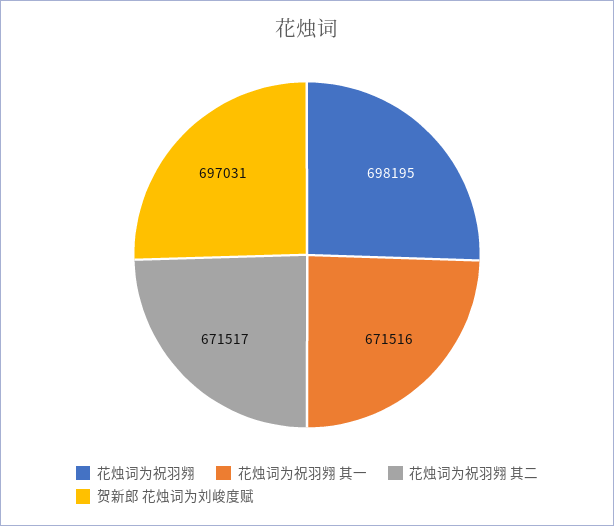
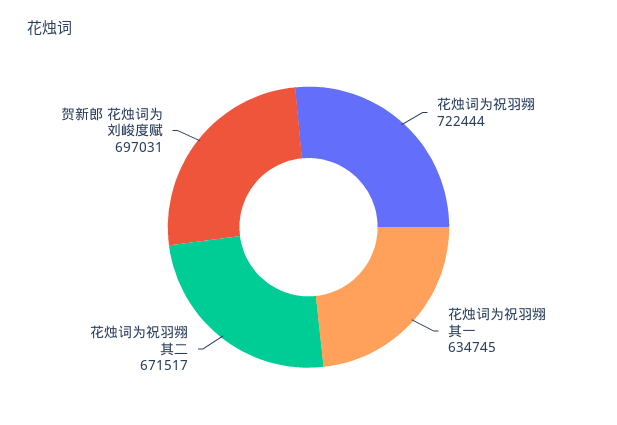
花烛词为祝羽翙: 698195 -> 722444
花烛词为祝羽翙 其一: 671516 -> 634745

